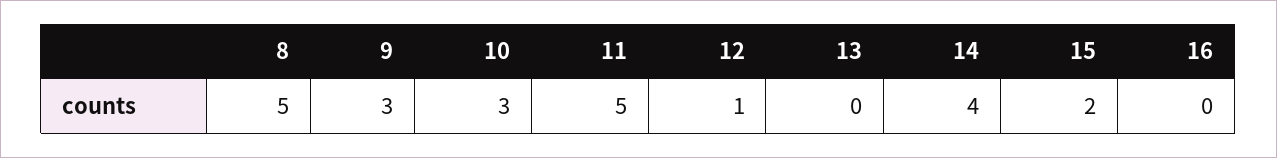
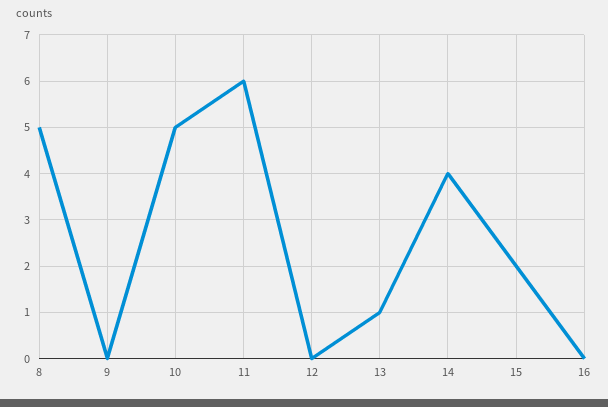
9: 3 -> 0
10: 3 -> 5
11: 5 -> 6
12: 1 -> 0
13: 0 -> 1

